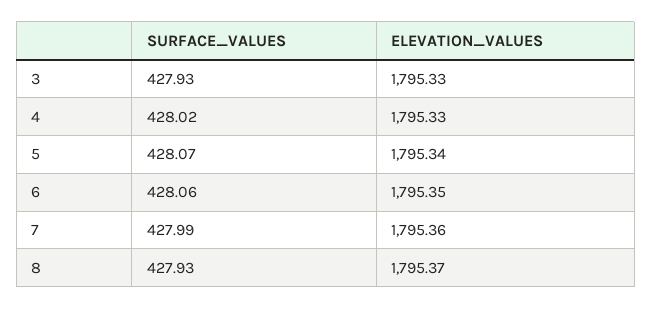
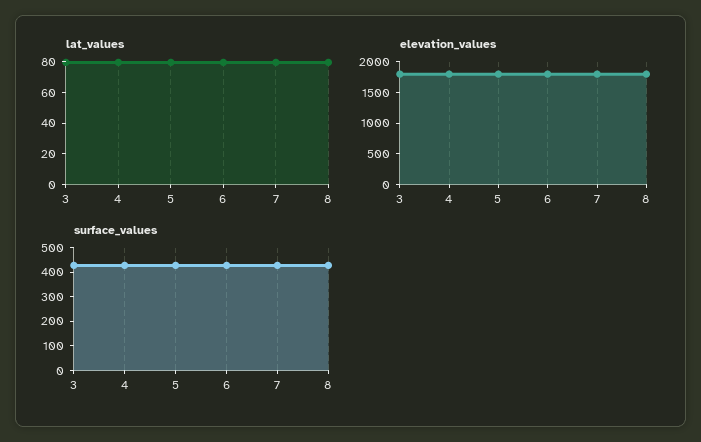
lat_values, 3: none -> 80
lat_values, 4: none -> 80
lat_values, 5: none -> 80
lat_values, 6: none -> 80
lat_values, 7: none -> 80
lat_values, 8: none -> 80

